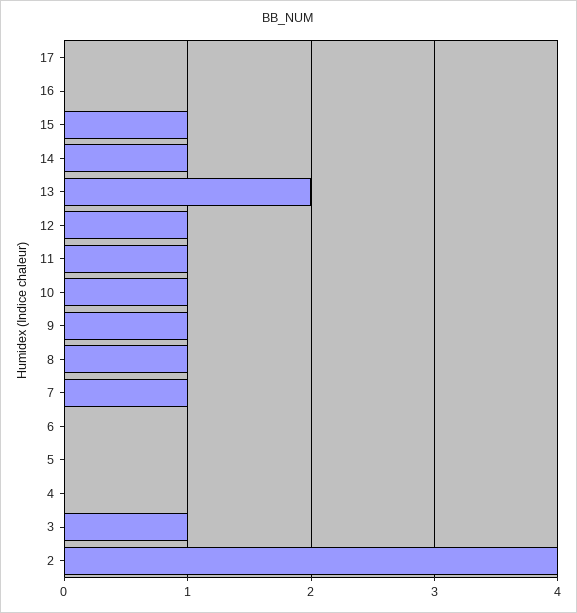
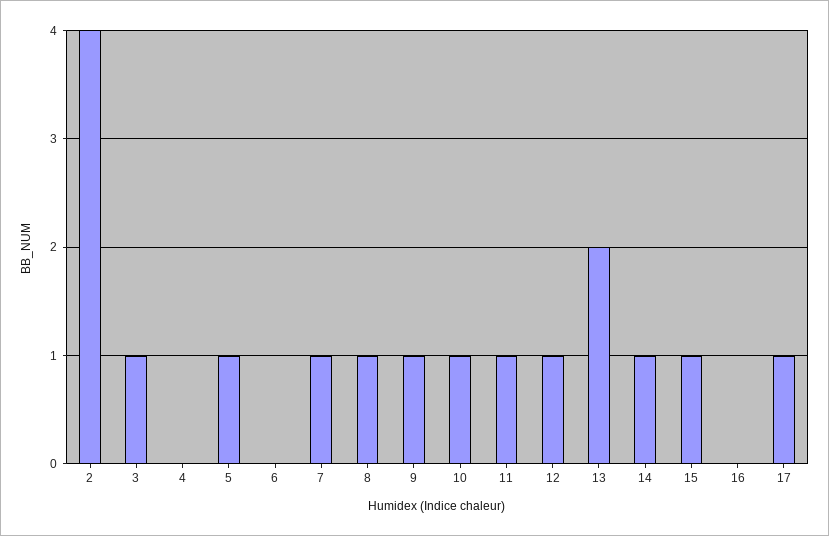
17: 0 -> 1
5: 0 -> 1

